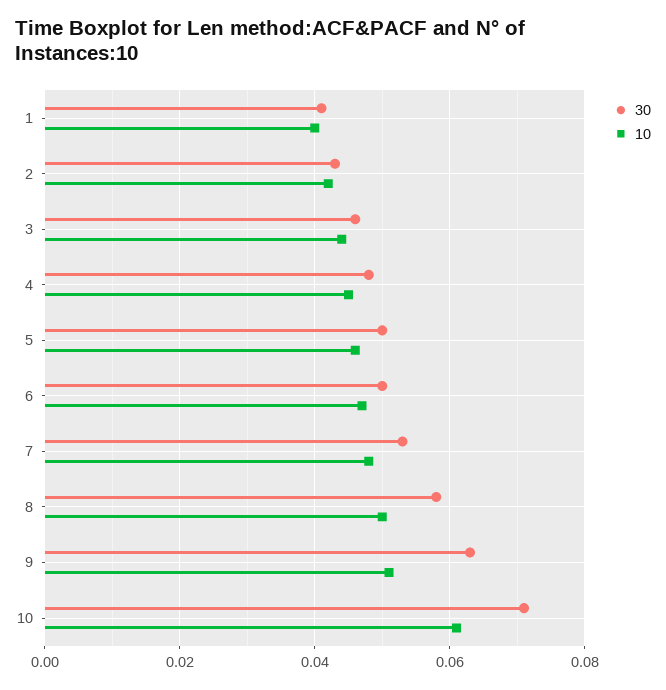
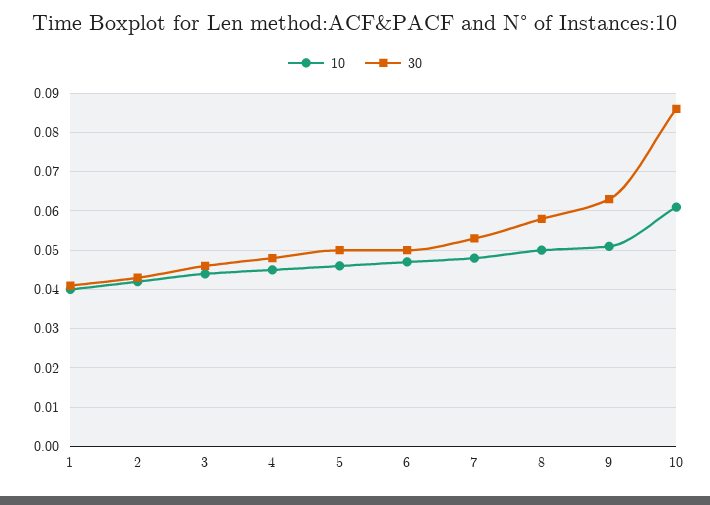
30, 10: 0.07 -> 0.085

